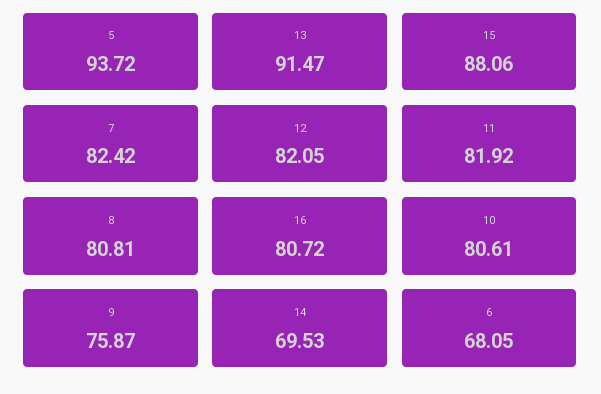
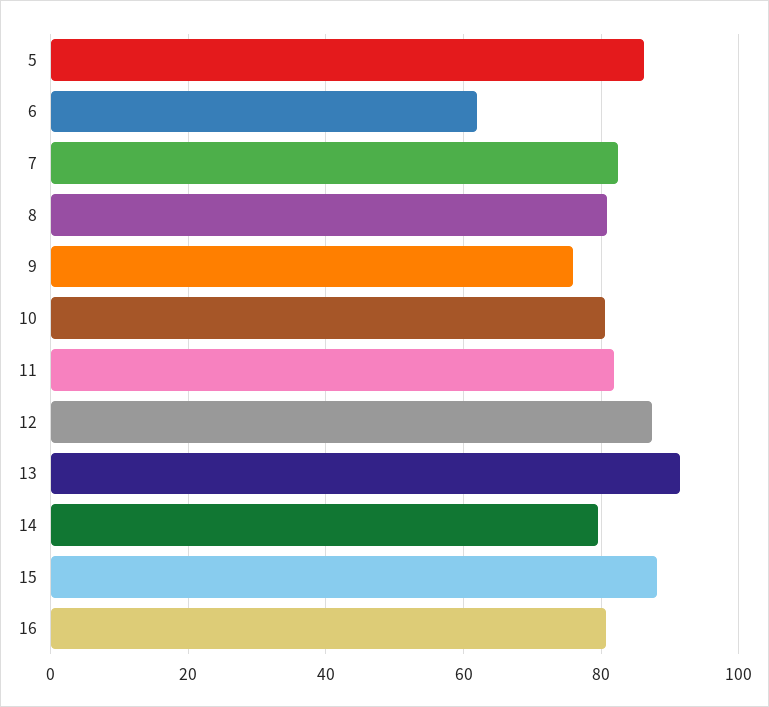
5: 93.72 -> 86
12: 82.05 -> 88
14: 69.53 -> 80
6: 68.05 -> 62

